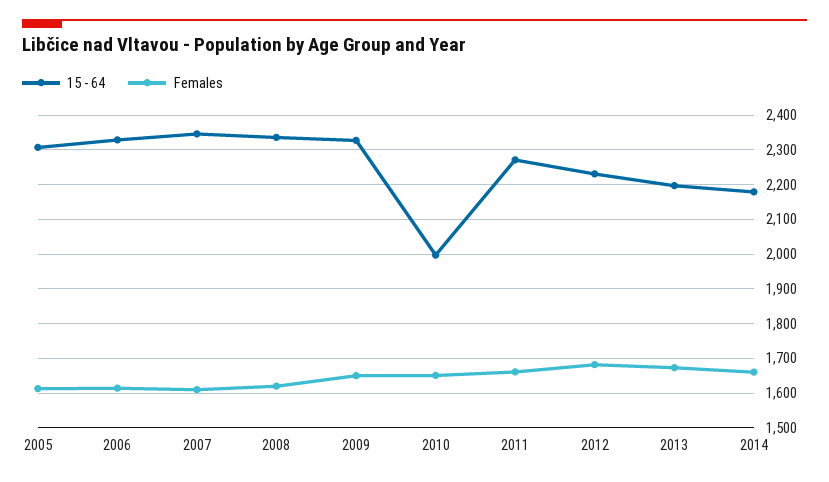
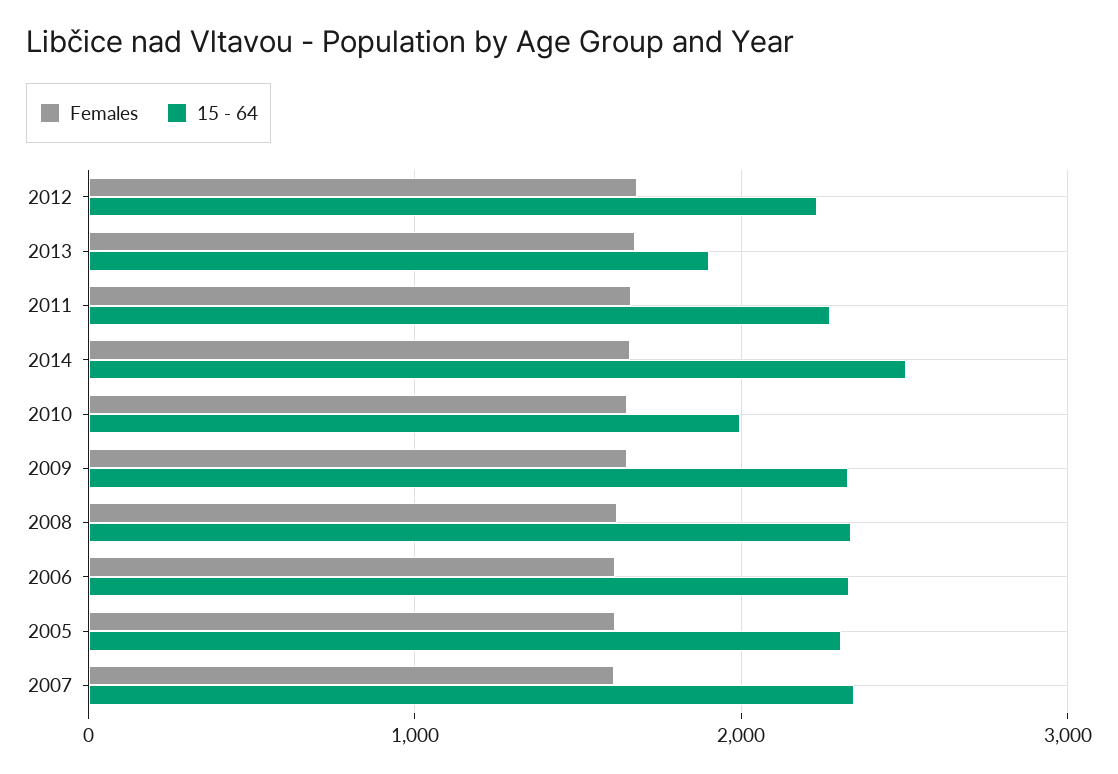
15 - 64, 2013: 2200 -> 1900
15 - 64, 2014: 2180 -> 2500

